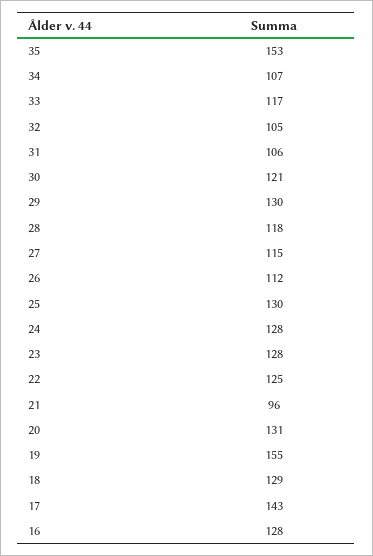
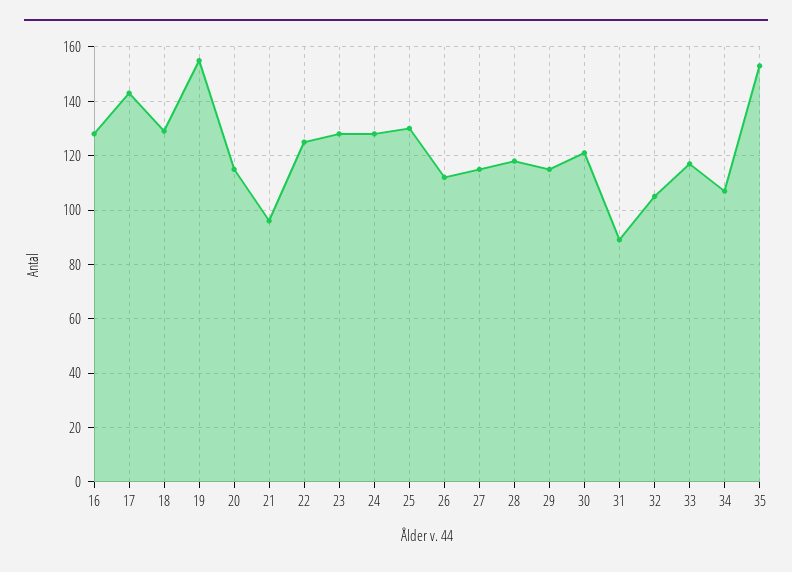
31: 106 -> 90
29: 130 -> 115
20: 131 -> 115

